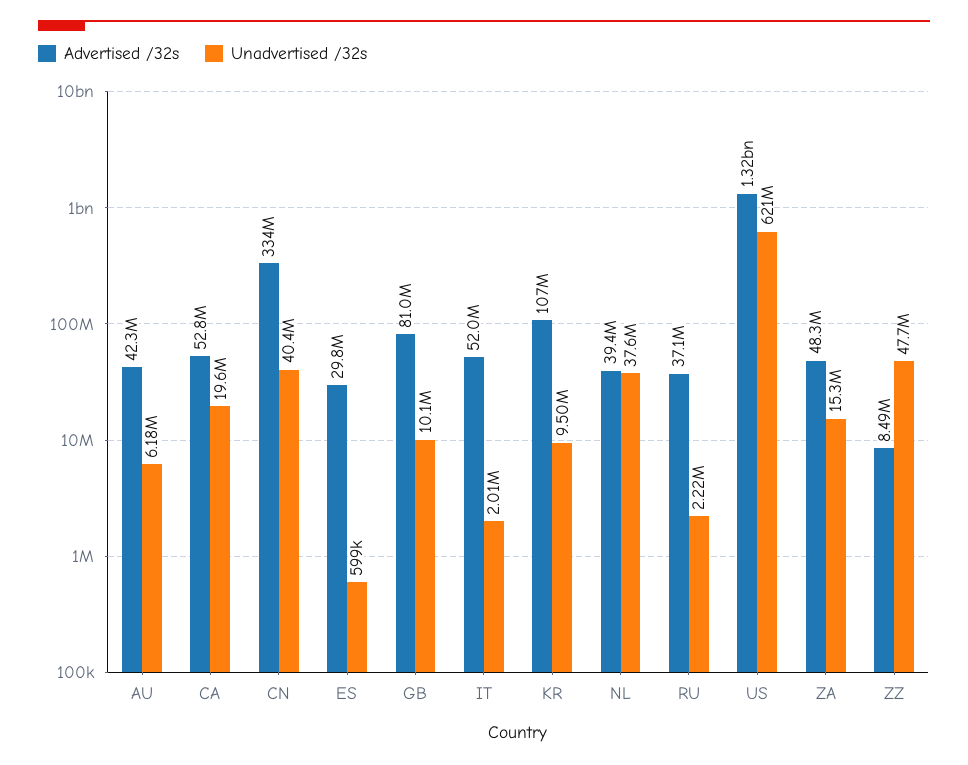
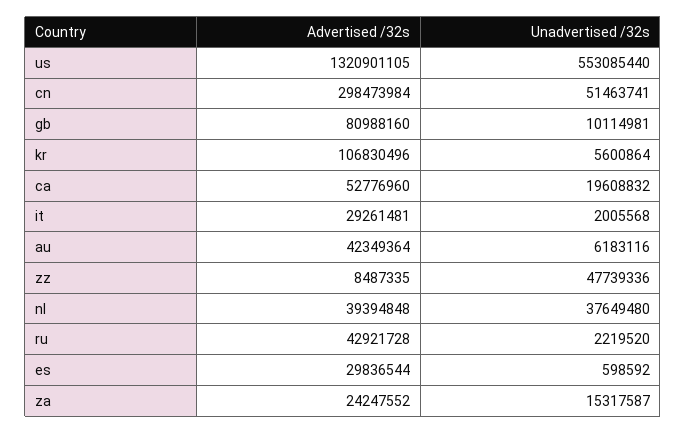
Advertised /32s, CN: 334000000 -> 298473984
Unadvertised /32s, CN: 40400000 -> 51463741
Advertised /32s, IT: 52000000 -> 29261481
Unadvertised /32s, KR: 9500000 -> 5600864
Advertised /32s, RU: 37100000 -> 42921728
Unadvertised /32s, US: 621000000 -> 553085440
Advertised /32s, ZA: 48300000 -> 24247552

